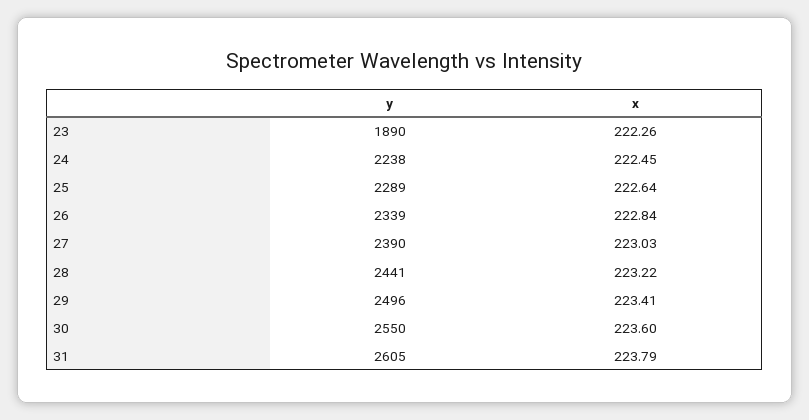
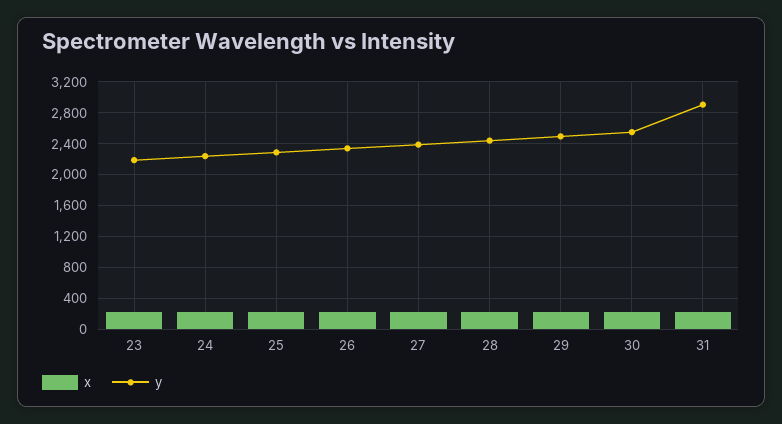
y, 23: 1890 -> 2200
y, 31: 2605 -> 2900

